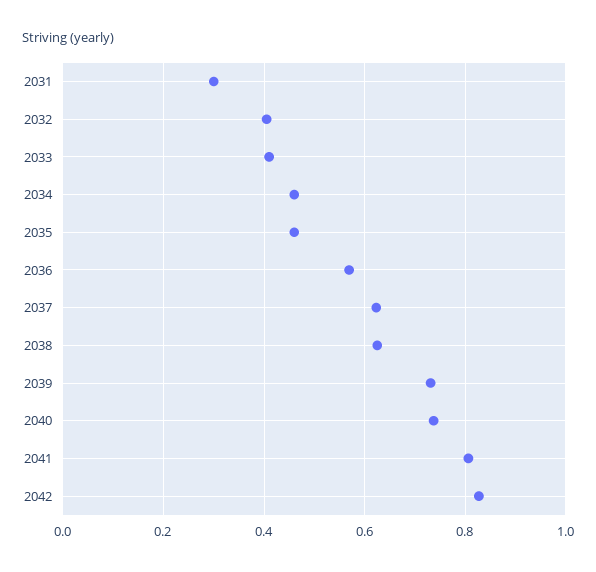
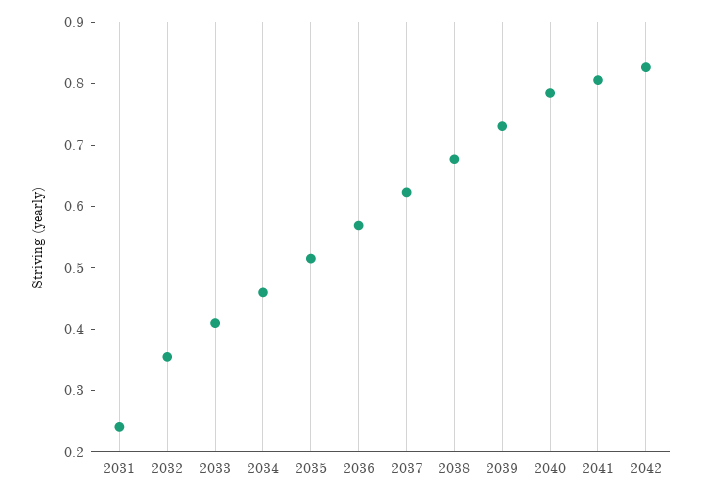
2031: 0.3 -> 0.24
2032: 0.4 -> 0.36
2035: 0.46 -> 0.52
2038: 0.62 -> 0.68
2040: 0.74 -> 0.78

